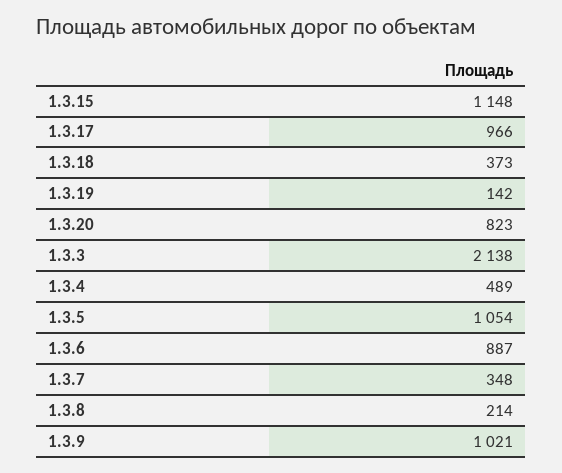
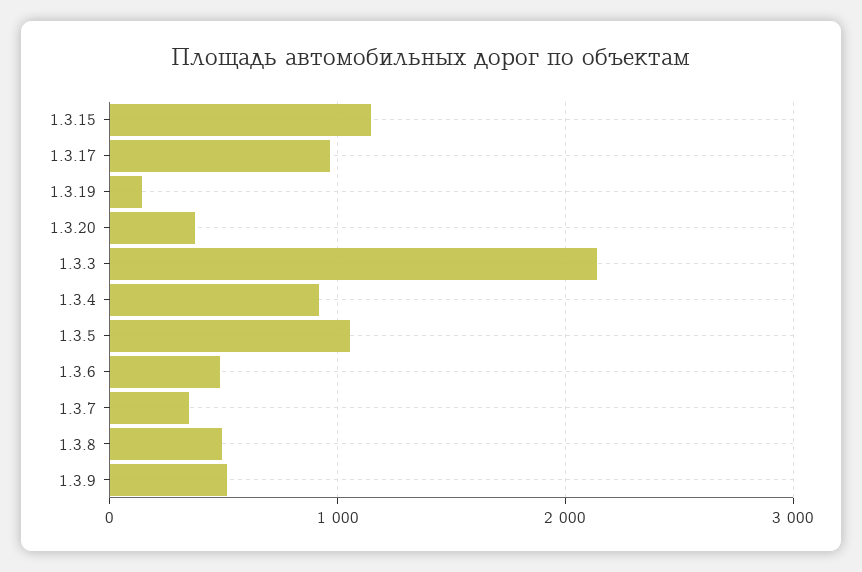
1.3.18: 373 -> none
1.3.20: 823 -> 400
1.3.4: 489 -> 900
1.3.6: 887 -> 500
1.3.8: 214 -> 500
1.3.9: 1021 -> 500

